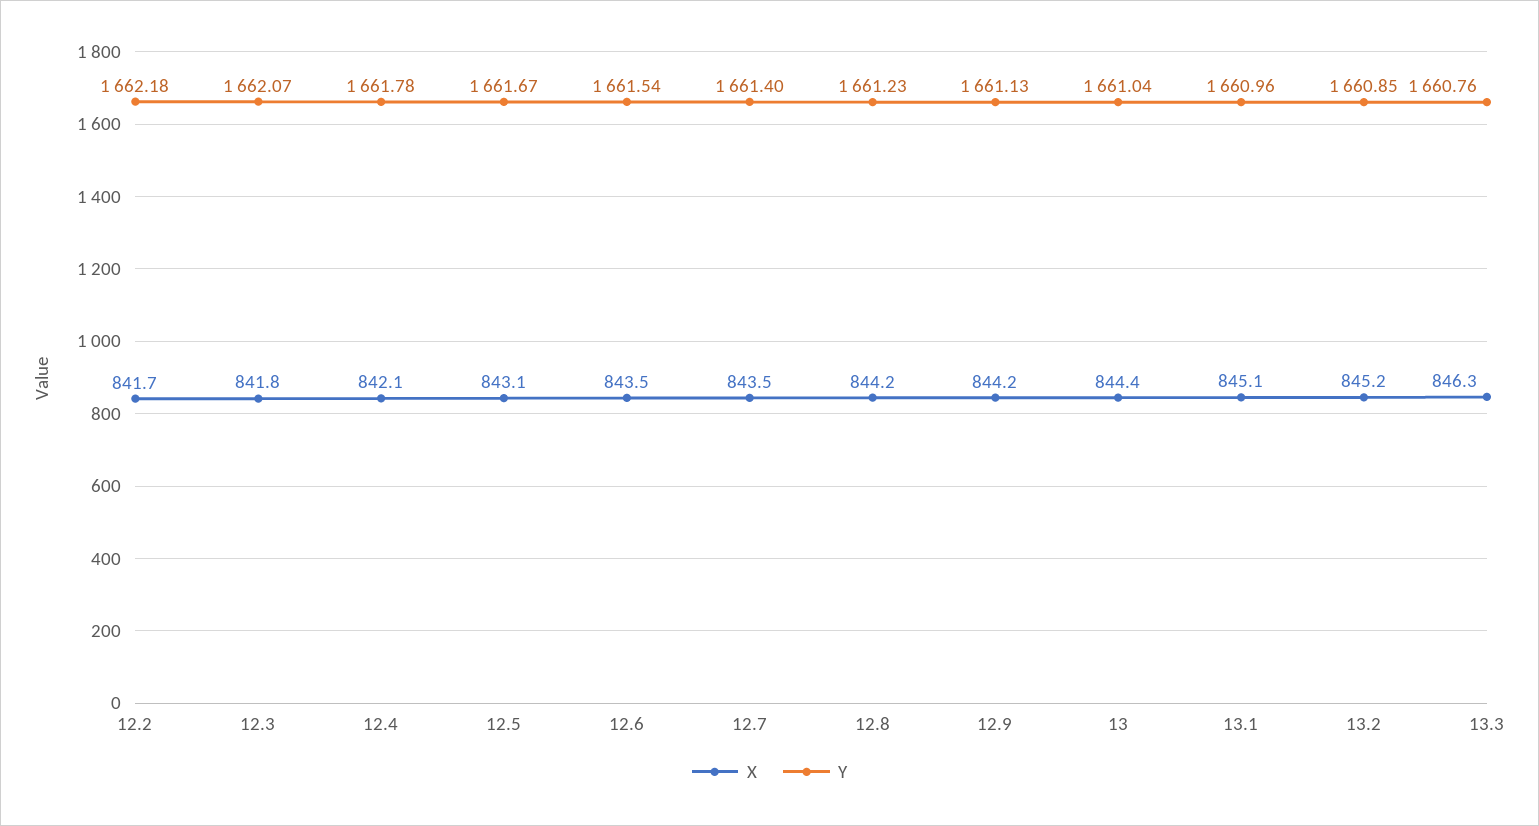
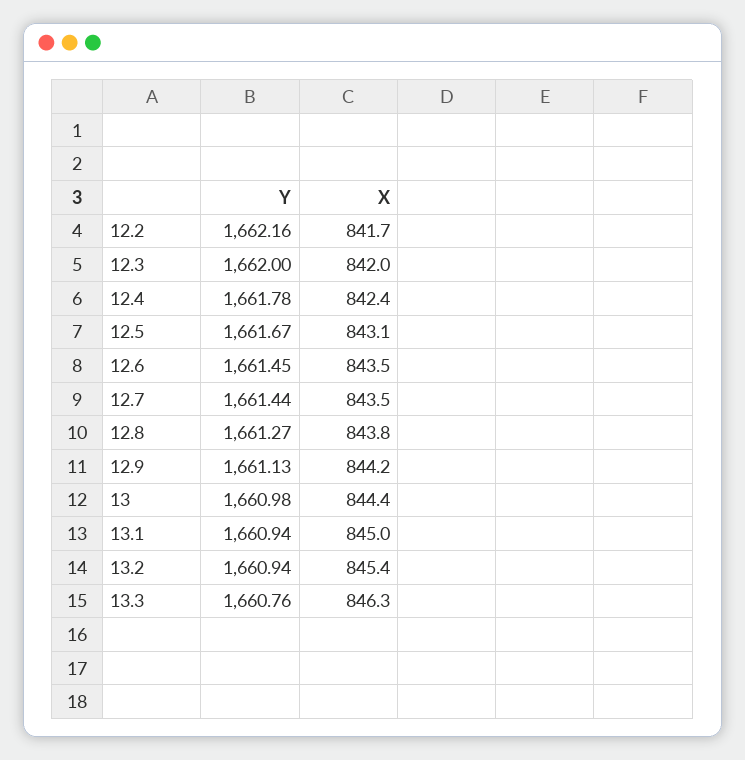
Y, 12.2: 1662.18 -> 1662.16
X, 12.3: 841.8 -> 842
Y, 12.3: 1662.07 -> 1662
X, 12.4: 842.1 -> 842.4
Y, 12.6: 1661.54 -> 1661.45
Y, 12.7: 1661.4 -> 1661.44
X, 12.8: 844.2 -> 843.8
Y, 12.8: 1661.23 -> 1661.27
Y, 13: 1661.04 -> 1660.98
X, 13.1: 845.1 -> 845
Y, 13.1: 1660.96 -> 1660.94
X, 13.2: 845.2 -> 845.4
Y, 13.2: 1660.85 -> 1660.94

